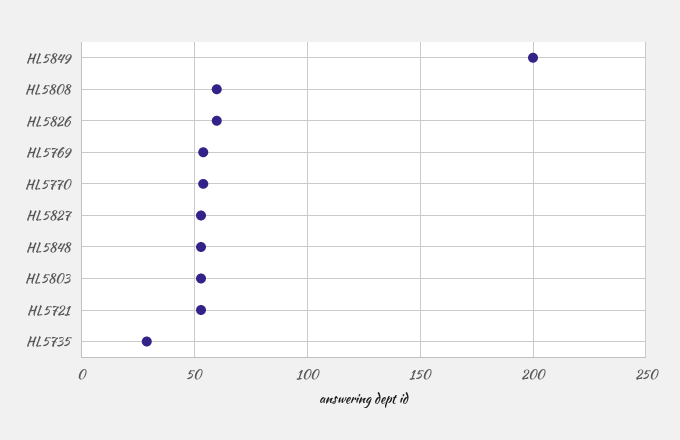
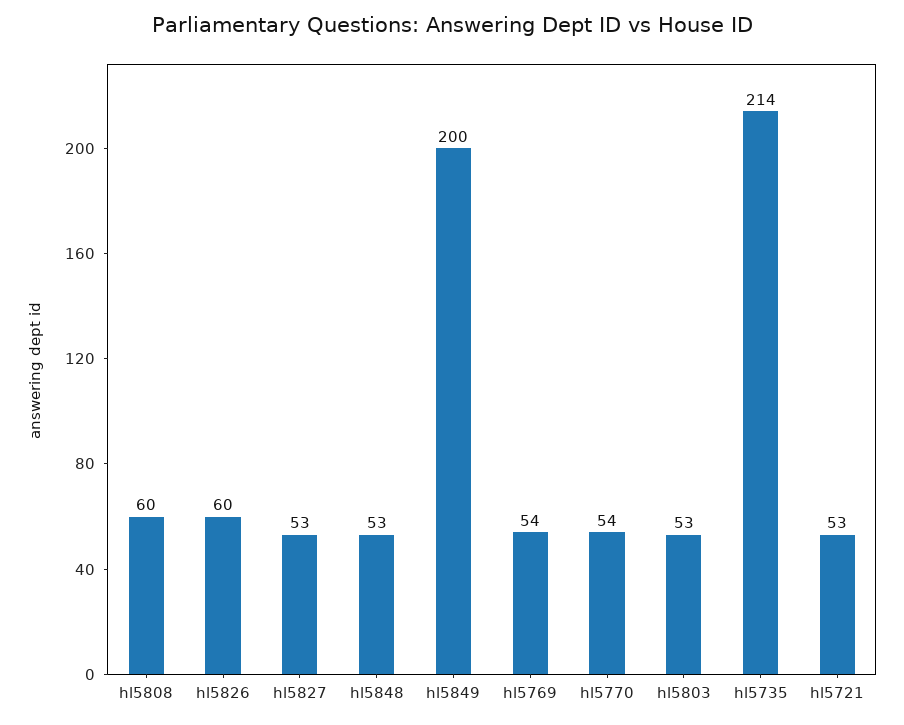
HL5735: 30 -> 214

